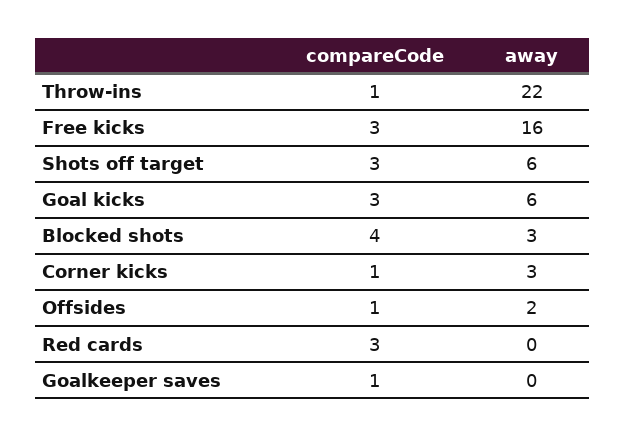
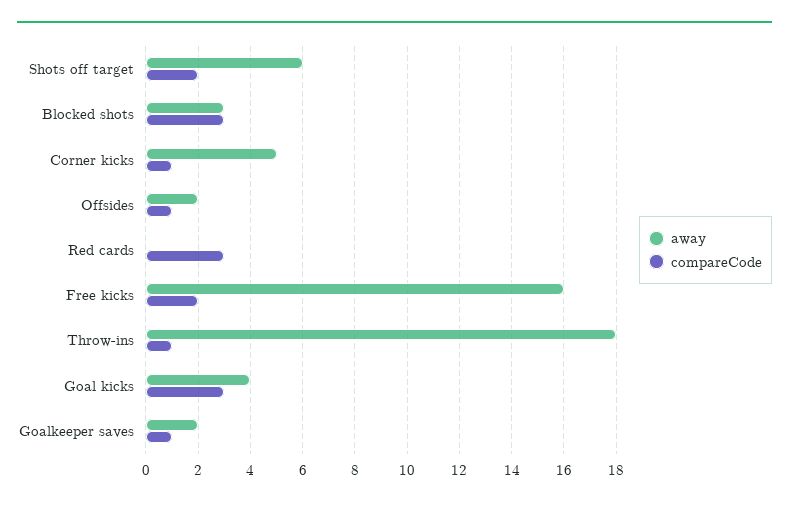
away, Throw-ins: 22 -> 18
compareCode, Free kicks: 3 -> 2
compareCode, Shots off target: 3 -> 2
away, Goal kicks: 6 -> 4
compareCode, Blocked shots: 4 -> 3
away, Corner kicks: 3 -> 5
away, Goalkeeper saves: 0 -> 2

